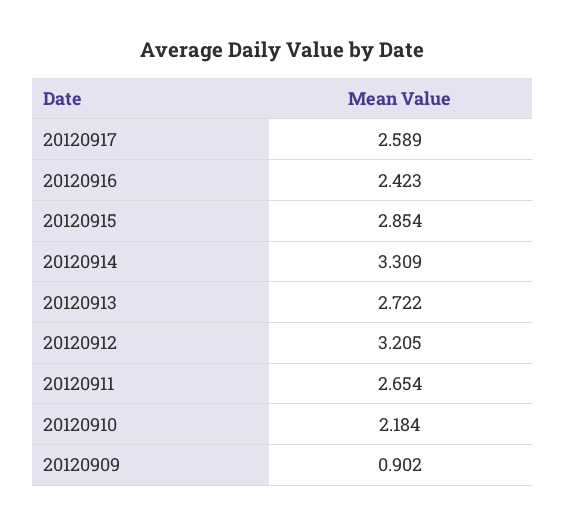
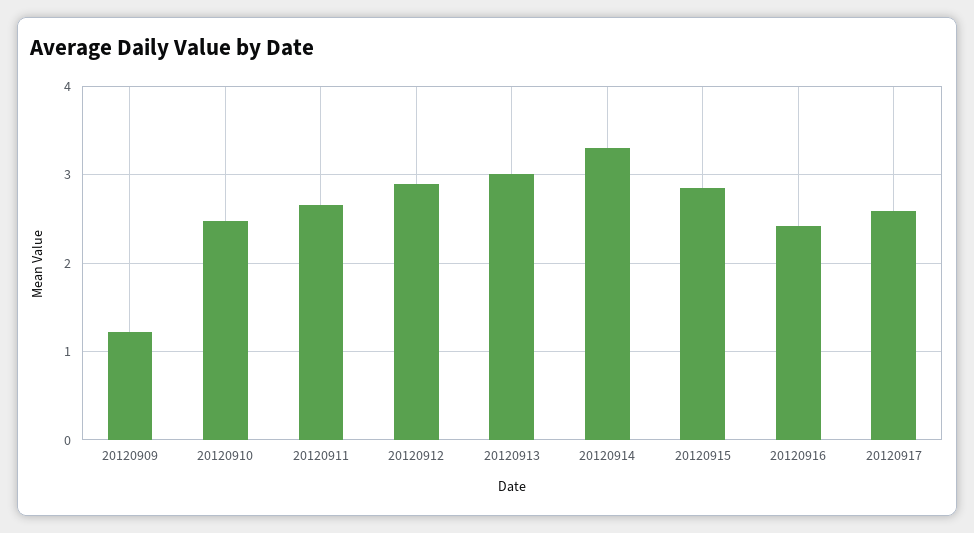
20120913: 2.722 -> 3
20120912: 3.205 -> 2.9
20120910: 2.184 -> 2.5
20120909: 0.902 -> 1.2

